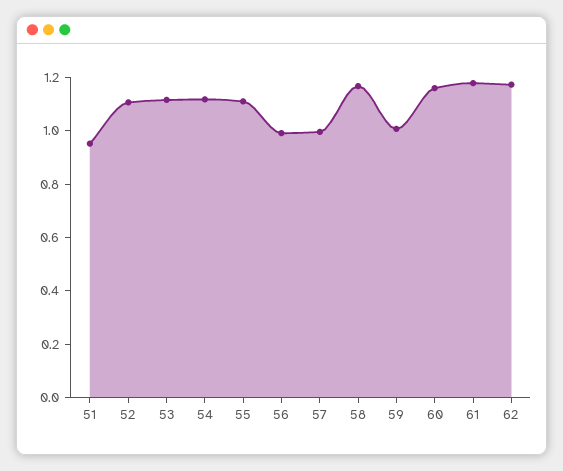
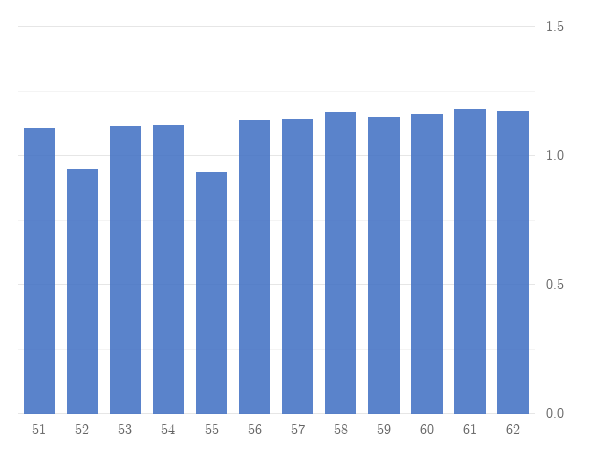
51: 0.95 -> 1.1
52: 1.1 -> 0.95
55: 1.1 -> 0.95
56: 1 -> 1.15
57: 1 -> 1.15
59: 1 -> 1.15

